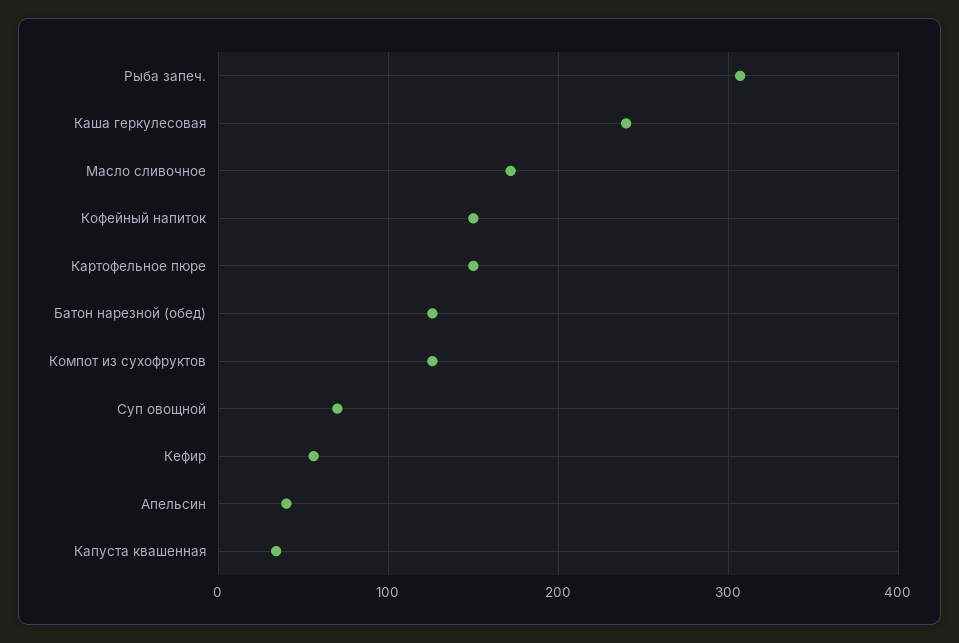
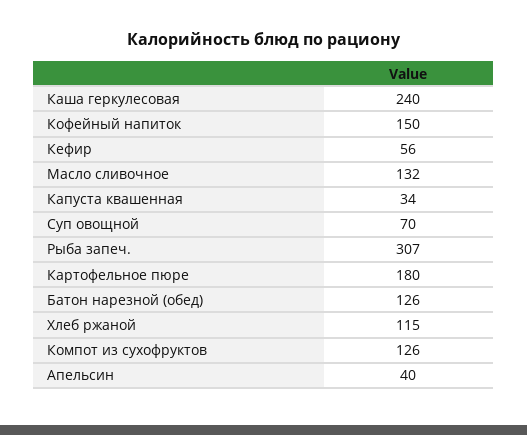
Масло сливочное: 170 -> 132
Картофельное пюре: 150 -> 180
Хлеб ржаной: none -> 115

